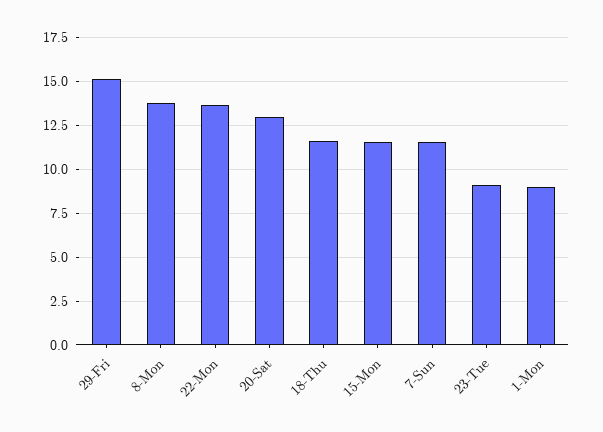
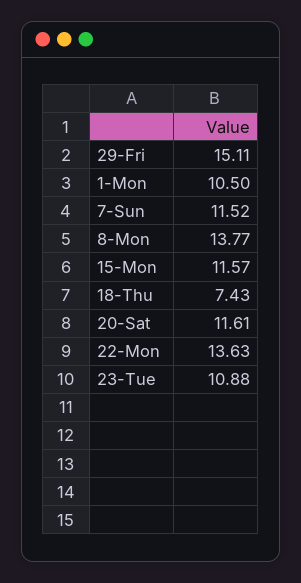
20-Sat: 13 -> 11.61
18-Thu: 11.5 -> 7.43
23-Tue: 9 -> 10.88
1-Mon: 9 -> 10.5

